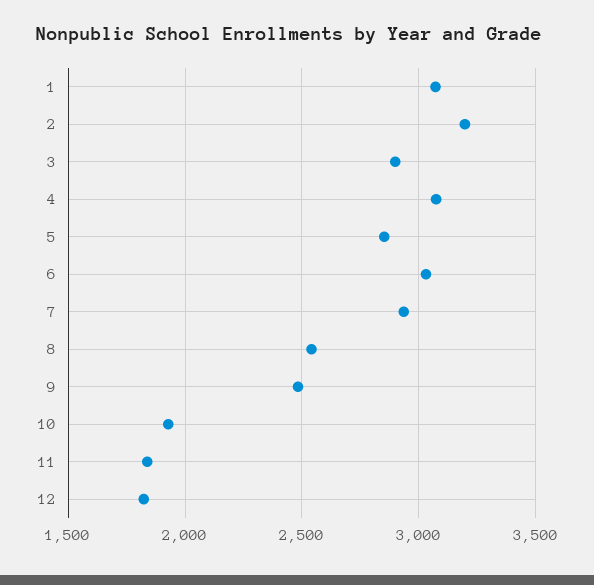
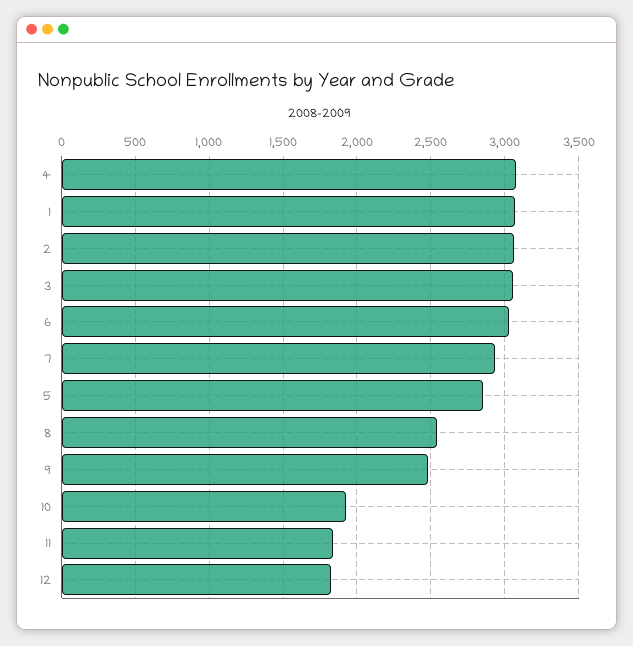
2: 3200 -> 3050
3: 2900 -> 3050

